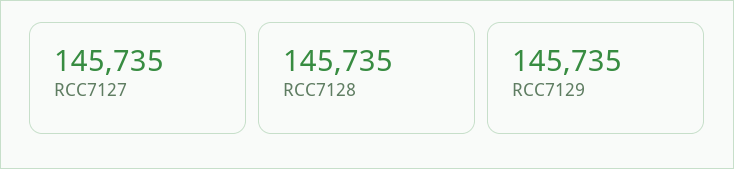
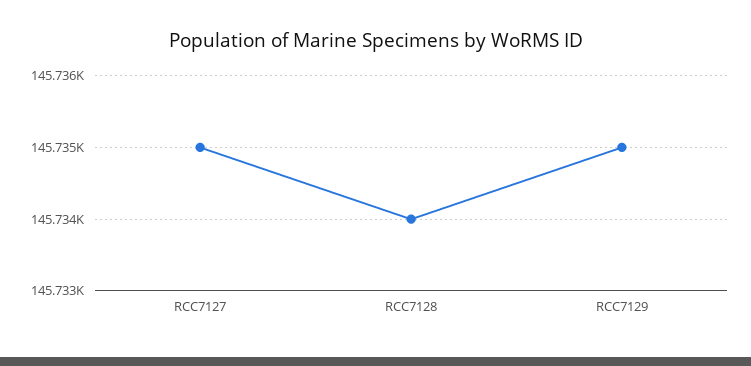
RCC7128: 145735 -> 145734

